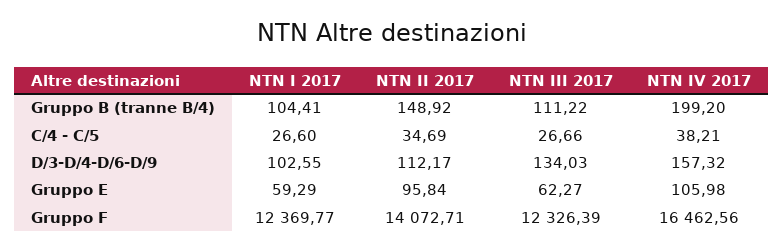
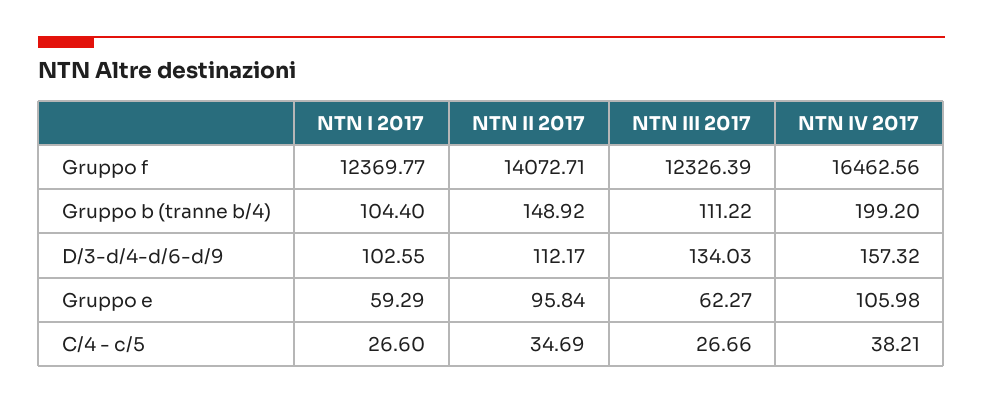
NTN I 2017, Gruppo B (tranne B/4): 104.41 -> 104.4

